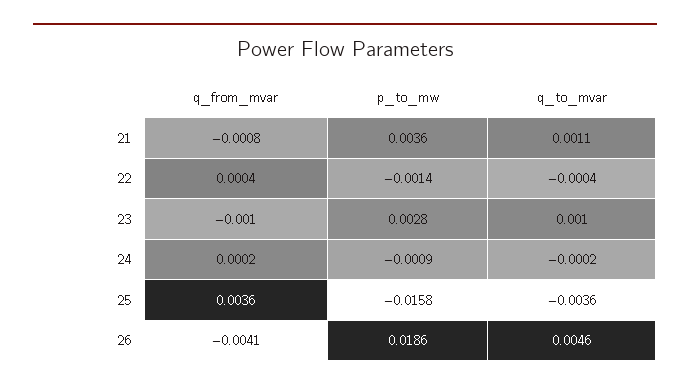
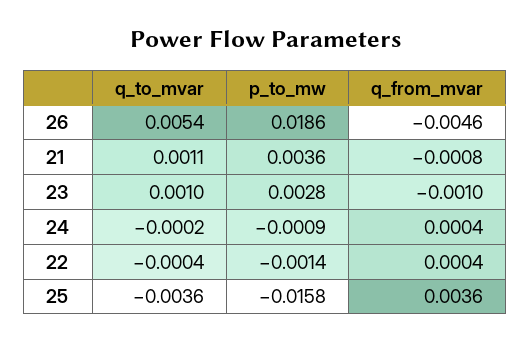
q_from_mvar, 24: 0.0002 -> 0.0004
q_from_mvar, 26: -0.0041 -> -0.0046
q_to_mvar, 26: 0.0046 -> 0.0054

